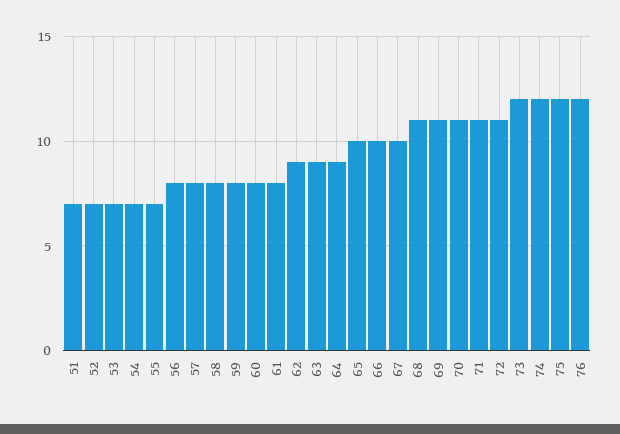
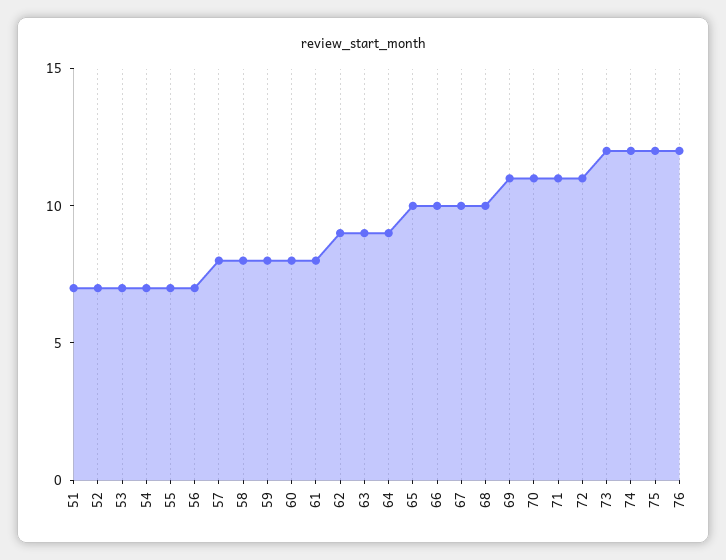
56: 8 -> 7
68: 11 -> 10

